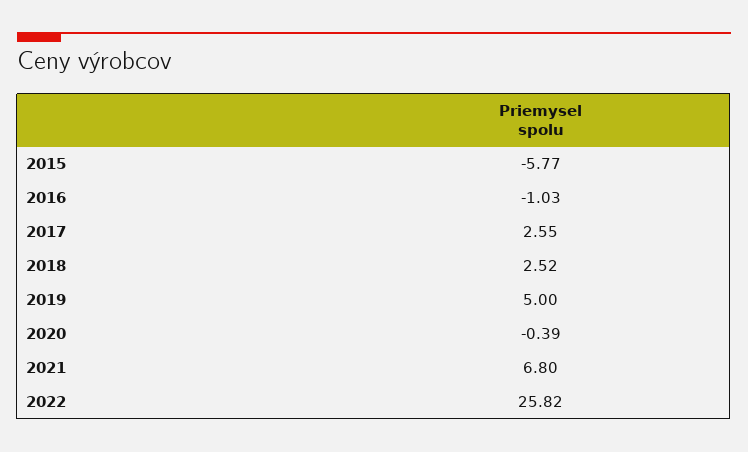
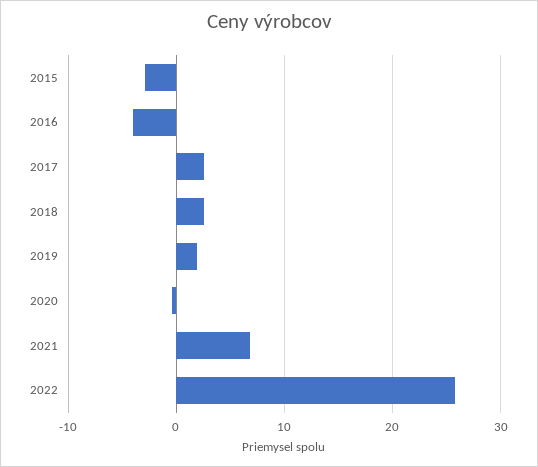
2015: -5.77 -> -3
2016: -1.03 -> -4
2019: 5 -> 2

